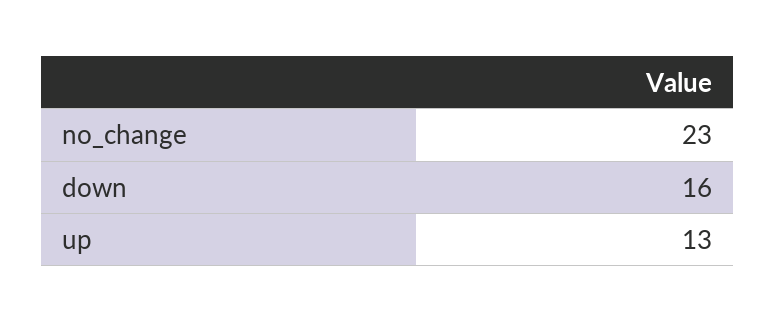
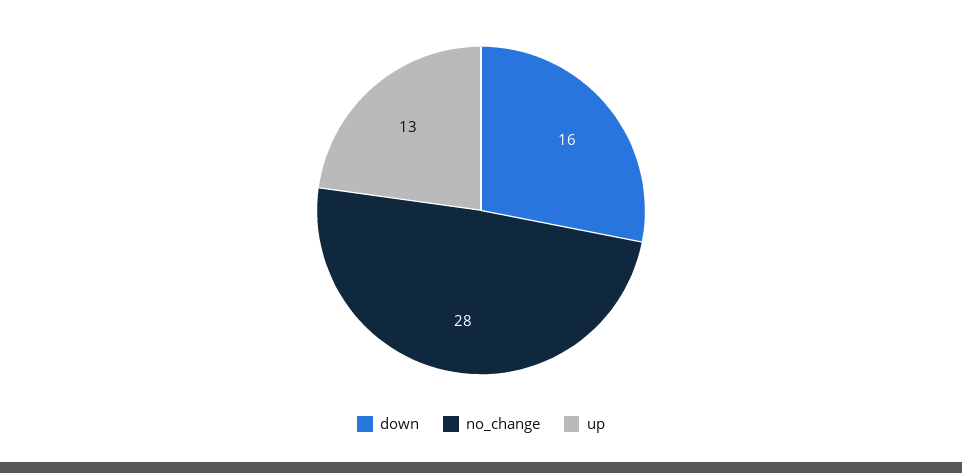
no_change: 23 -> 28

